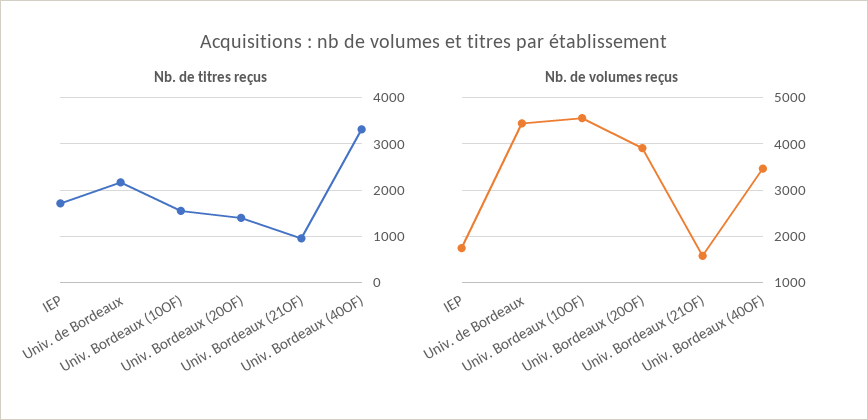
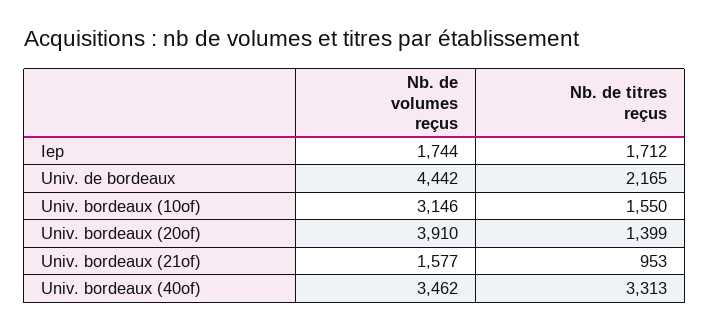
Nb. de volumes reçus, Univ. Bordeaux (10OF): 4600 -> 3146

